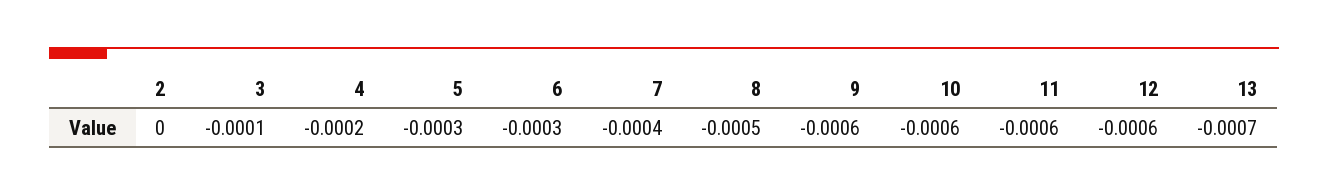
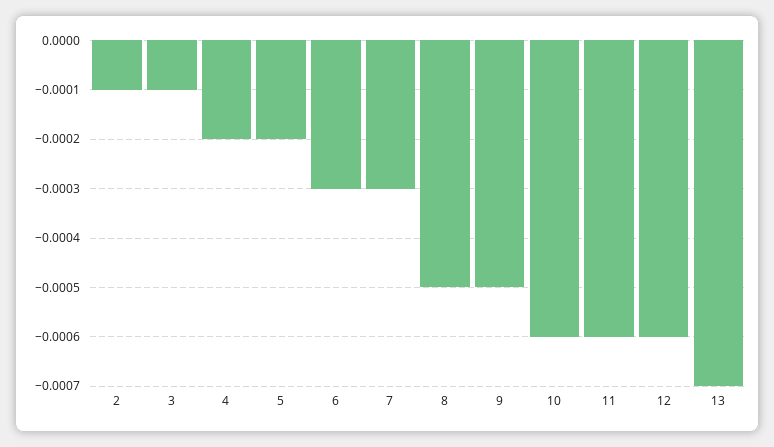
2: 0 -> -0.0001
5: -0.0003 -> -0.0002
7: -0.0004 -> -0.0003
9: -0.0006 -> -0.0005

